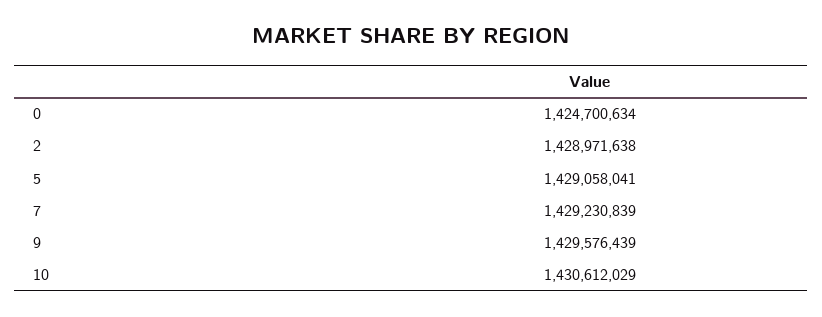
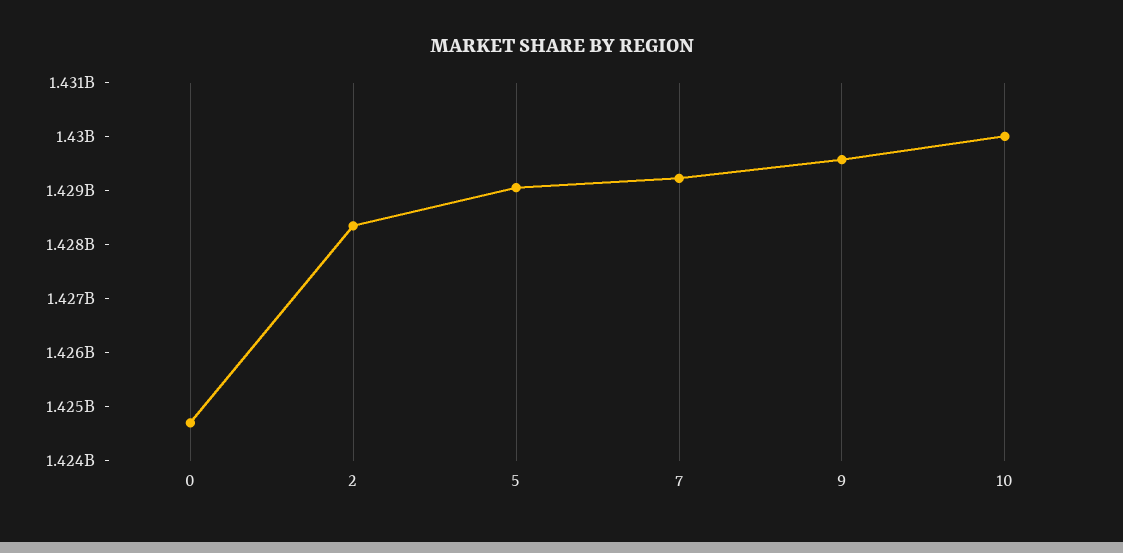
2: 1428971638 -> 1428400000
10: 1430612029 -> 1430000000

